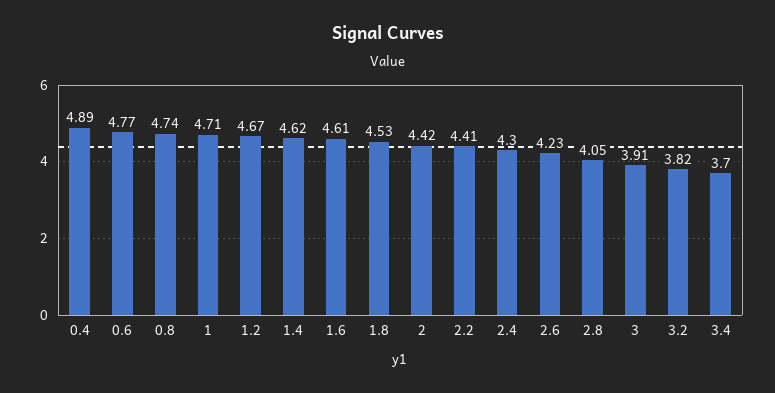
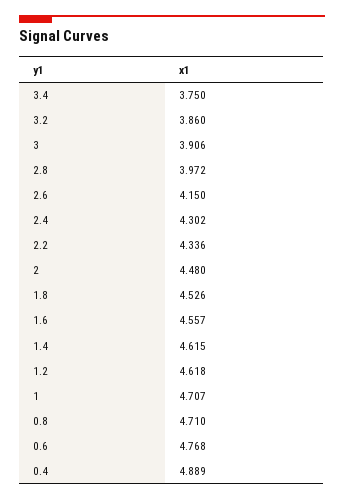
0.8: 4.74 -> 4.71
1.2: 4.67 -> 4.618
1.6: 4.61 -> 4.557
2: 4.42 -> 4.48
2.2: 4.41 -> 4.336
2.6: 4.23 -> 4.15
2.8: 4.05 -> 3.972
3.2: 3.82 -> 3.86
3.4: 3.7 -> 3.75

